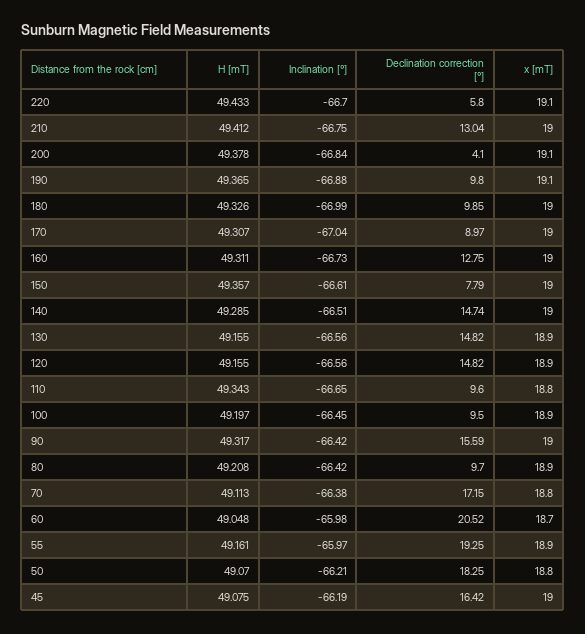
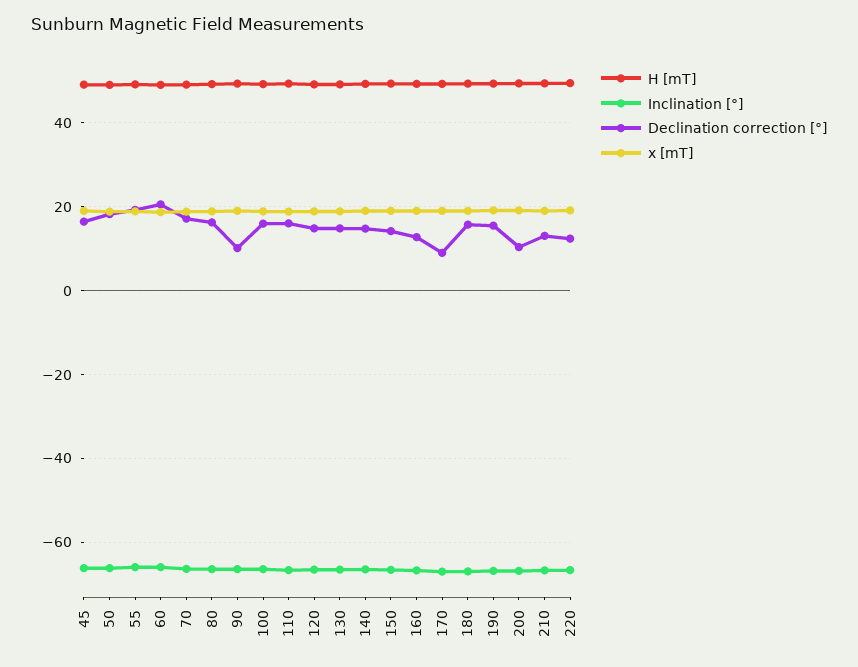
Declination correction [°], 220: 5.8 -> 12
Declination correction [°], 200: 4.1 -> 10
Declination correction [°], 190: 9.8 -> 16
Declination correction [°], 180: 9.85 -> 16
Declination correction [°], 150: 7.79 -> 14
Declination correction [°], 110: 9.6 -> 16
Declination correction [°], 100: 9.5 -> 16
Declination correction [°], 90: 15.59 -> 10
Declination correction [°], 80: 9.7 -> 16

